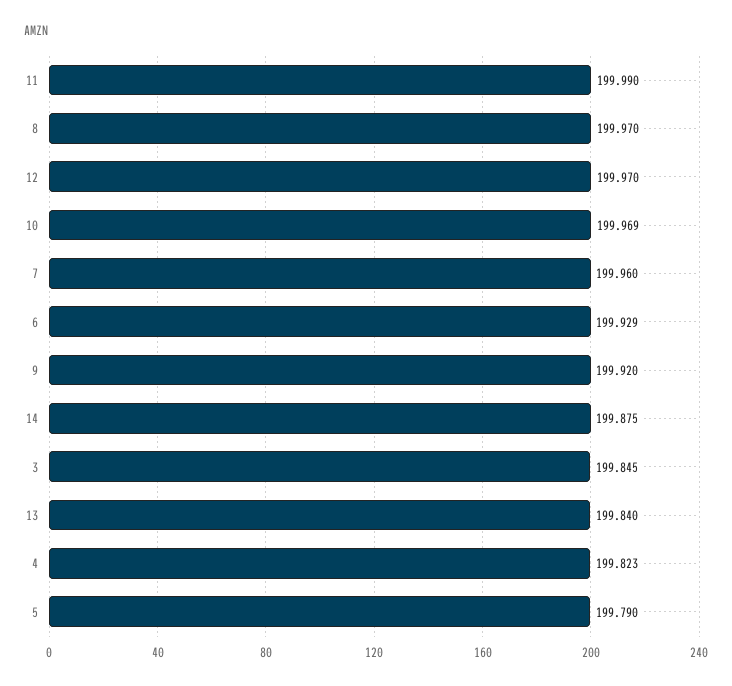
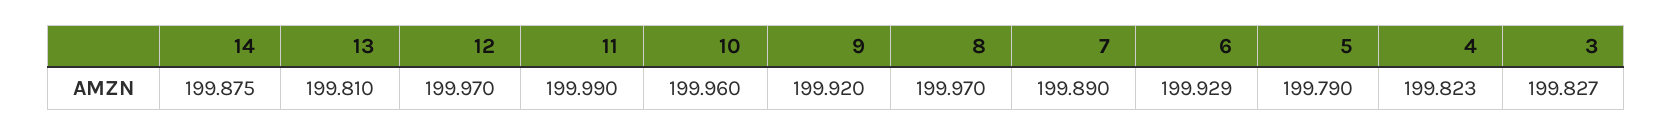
10: 199.969 -> 199.96
7: 199.96 -> 199.89
3: 199.845 -> 199.827
13: 199.84 -> 199.81

